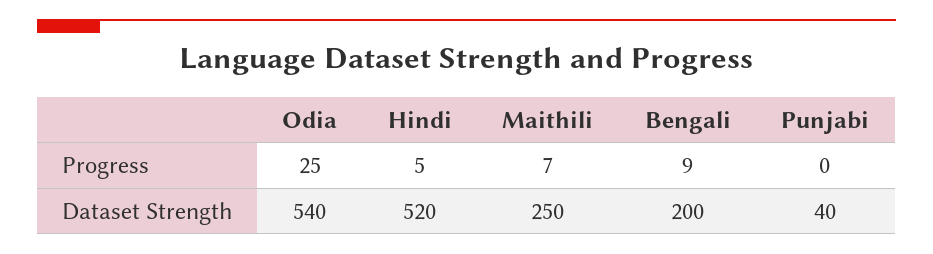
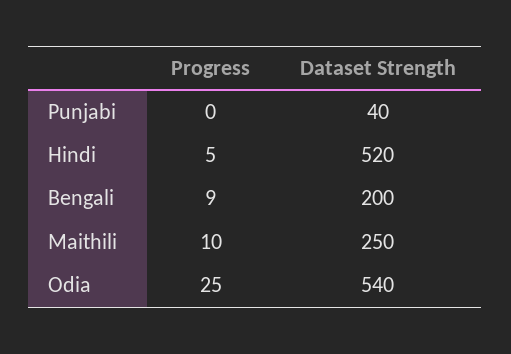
Maithili, Progress: 7 -> 10

